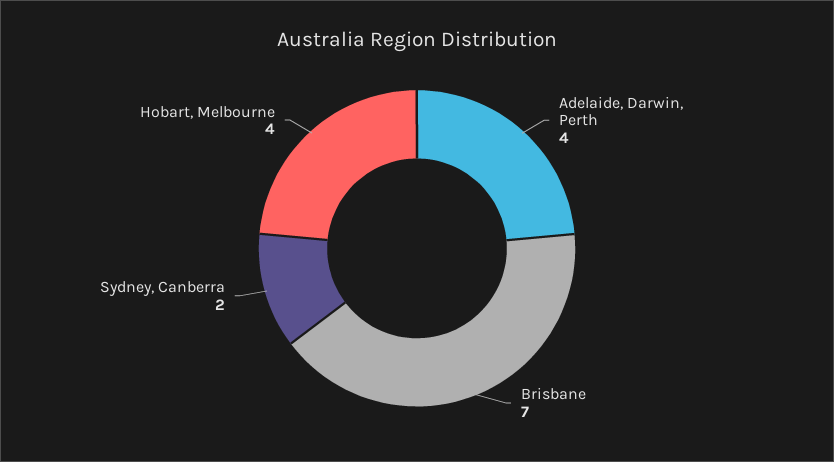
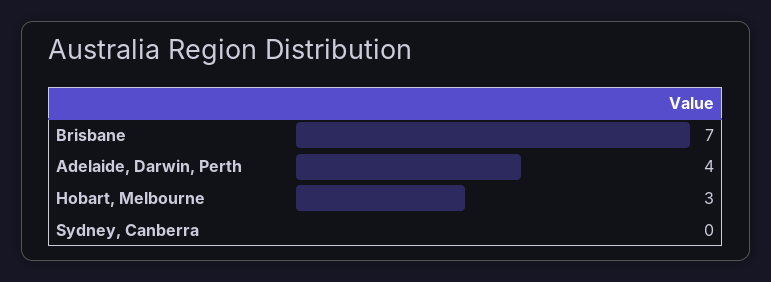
Sydney, Canberra: 2 -> 0
Hobart, Melbourne: 4 -> 3

